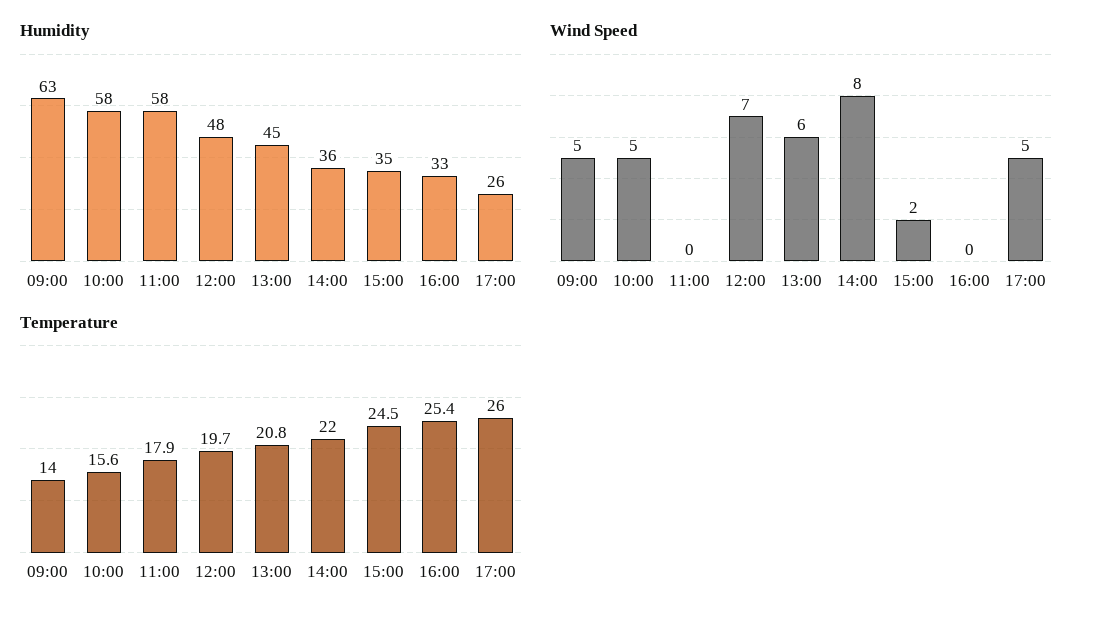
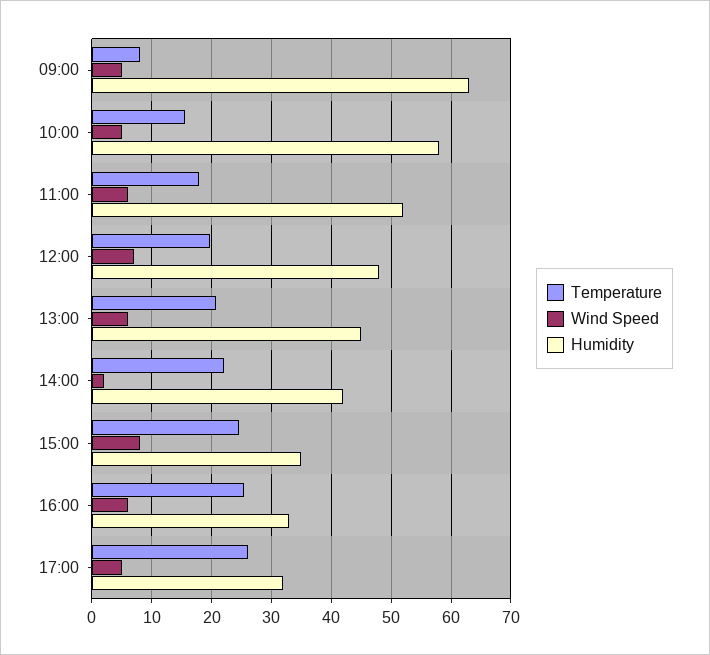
Humidity, 11:00: 58 -> 52
Humidity, 14:00: 36 -> 42
Humidity, 17:00: 26 -> 32
Wind Speed, 11:00: 0 -> 6
Wind Speed, 14:00: 8 -> 2
Wind Speed, 15:00: 2 -> 8
Wind Speed, 16:00: 0 -> 6
Temperature, 09:00: 14 -> 8

